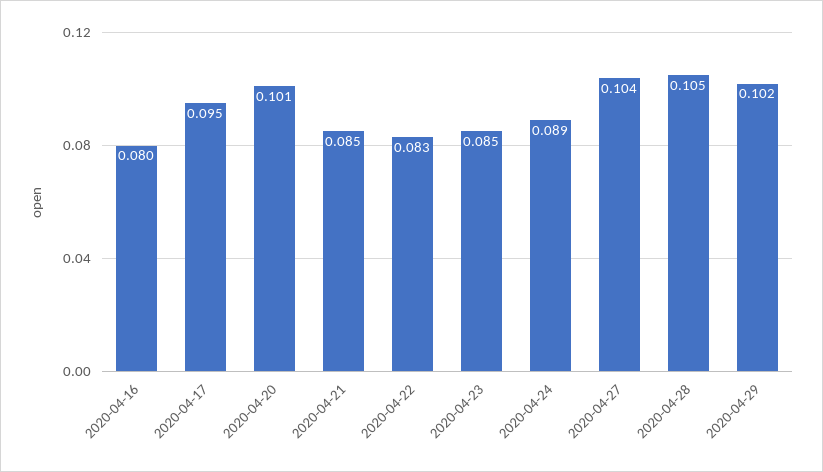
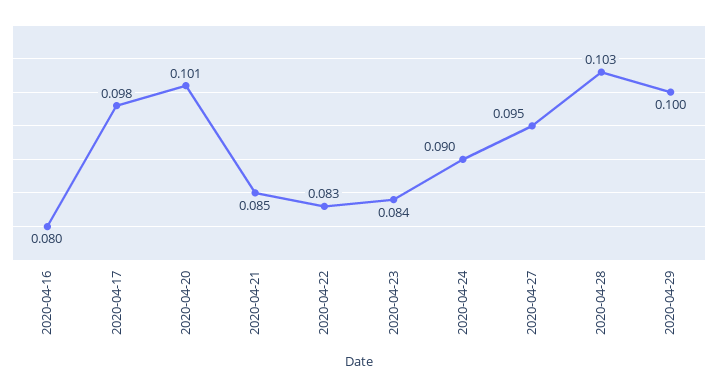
2020-04-17: 0.095 -> 0.098
2020-04-23: 0.085 -> 0.084
2020-04-24: 0.089 -> 0.09
2020-04-27: 0.104 -> 0.095
2020-04-28: 0.105 -> 0.103
2020-04-29: 0.102 -> 0.1

